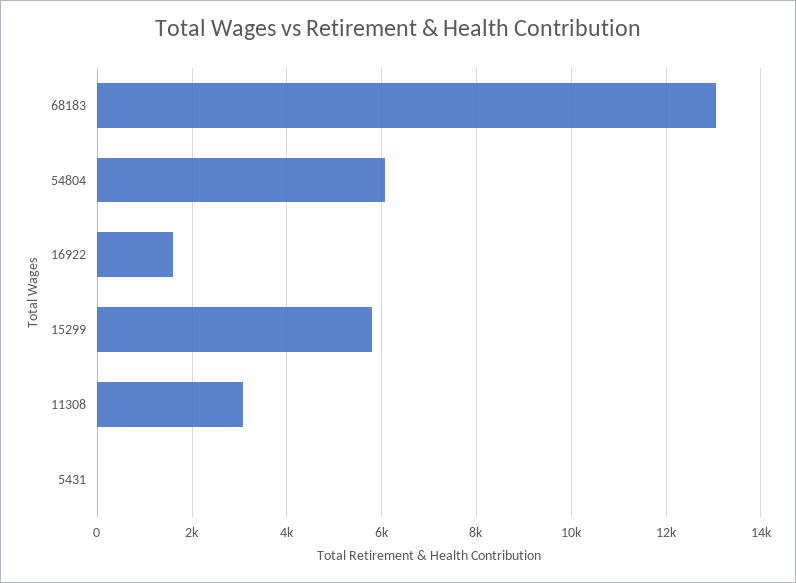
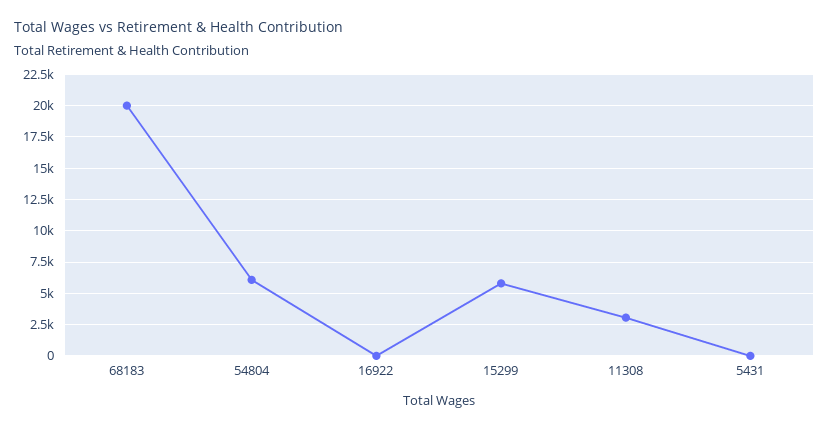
68183: 13000 -> 20000
16922: 1600 -> 0

